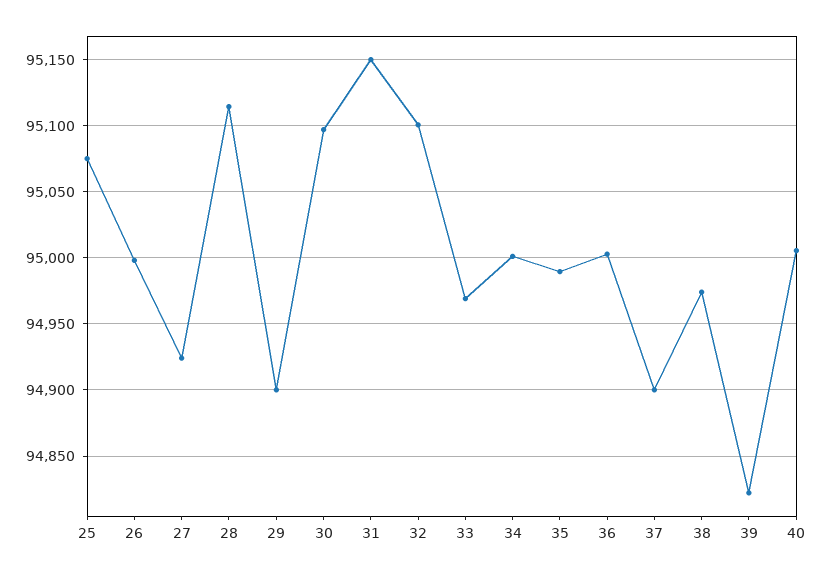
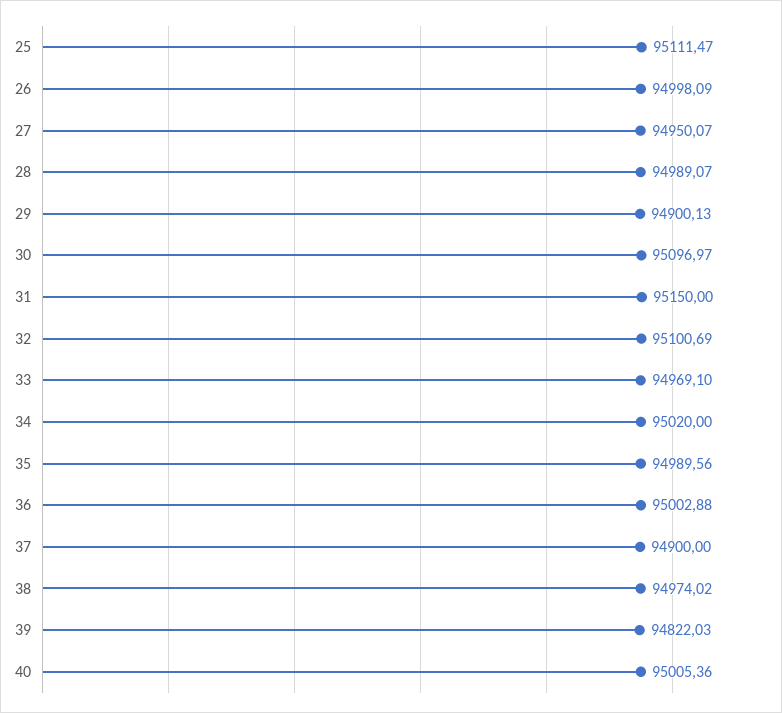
25: 95075 -> 95111.47
27: 94925 -> 94950.07
28: 95115 -> 94989.07
34: 95000 -> 95020

